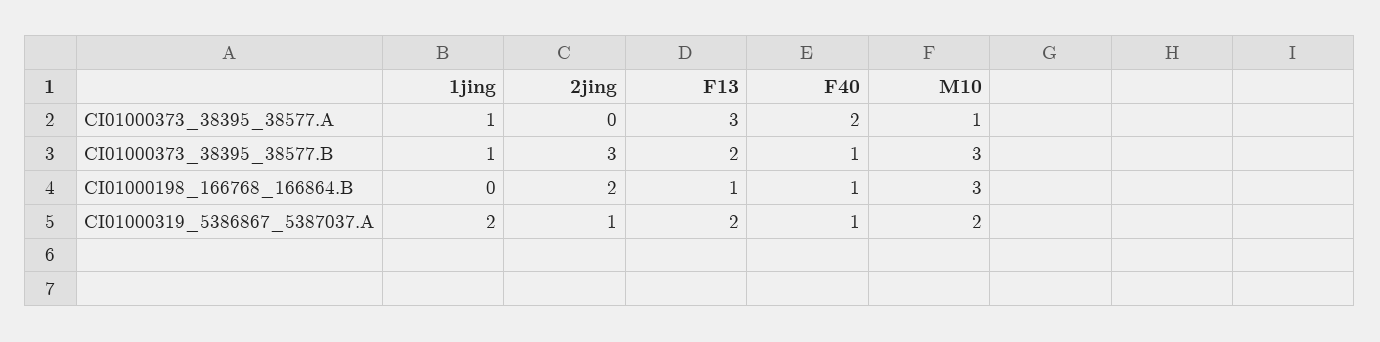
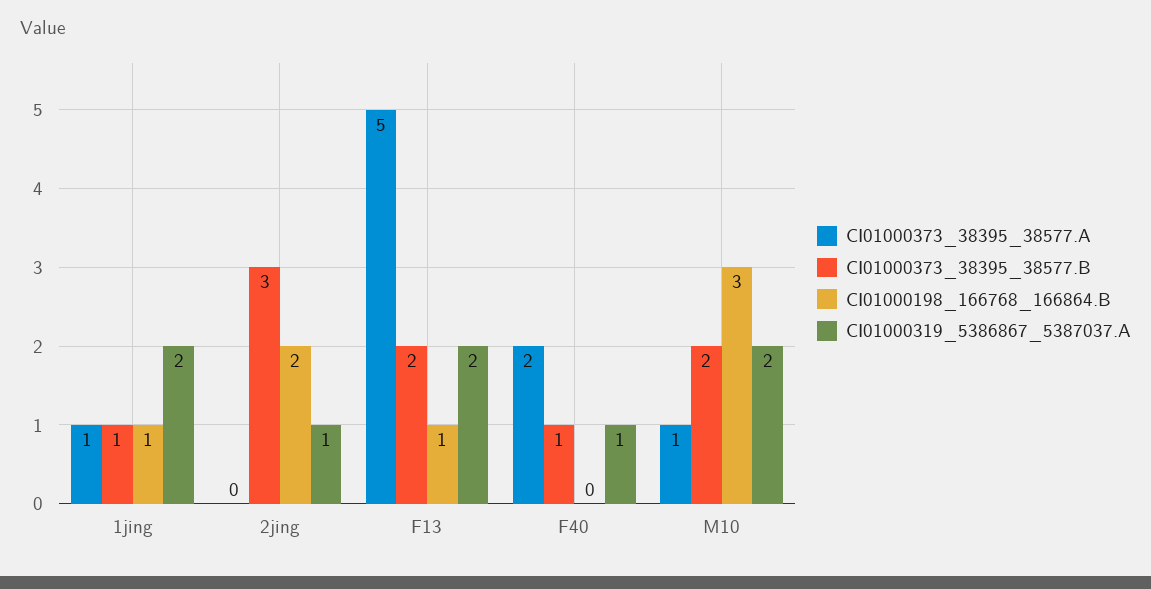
CI01000373_38395_38577.A, F13: 3 -> 5
CI01000373_38395_38577.B, M10: 3 -> 2
CI01000198_166768_166864.B, 1jing: 0 -> 1
CI01000198_166768_166864.B, F40: 1 -> 0

